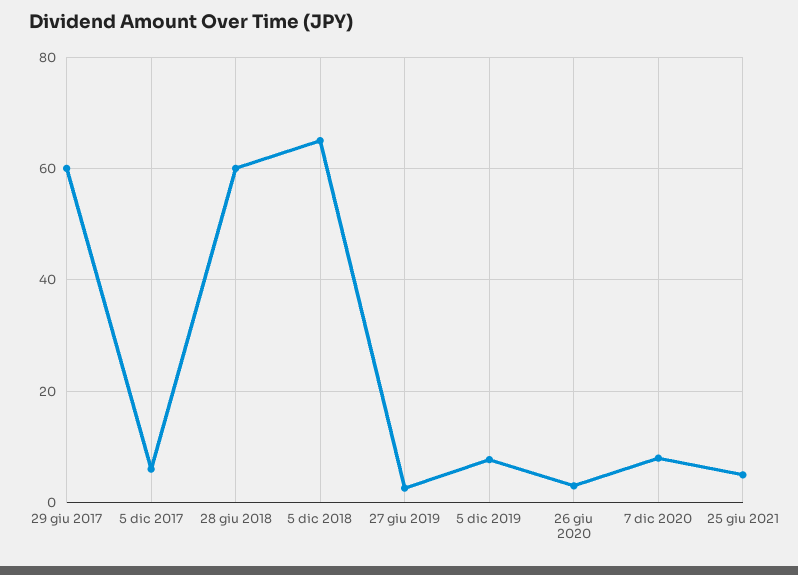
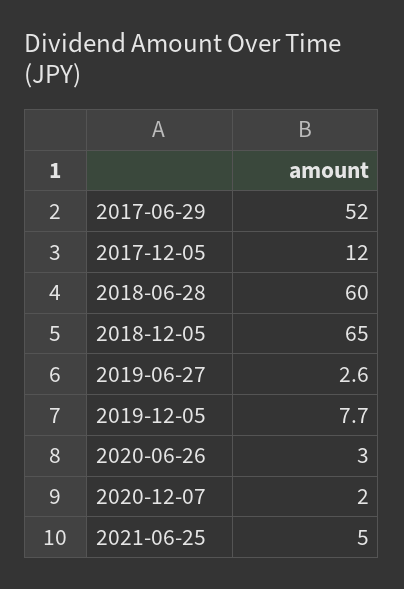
29 giu 2017: 60 -> 52
5 dic 2017: 6 -> 12
7 dic 2020: 8 -> 2

